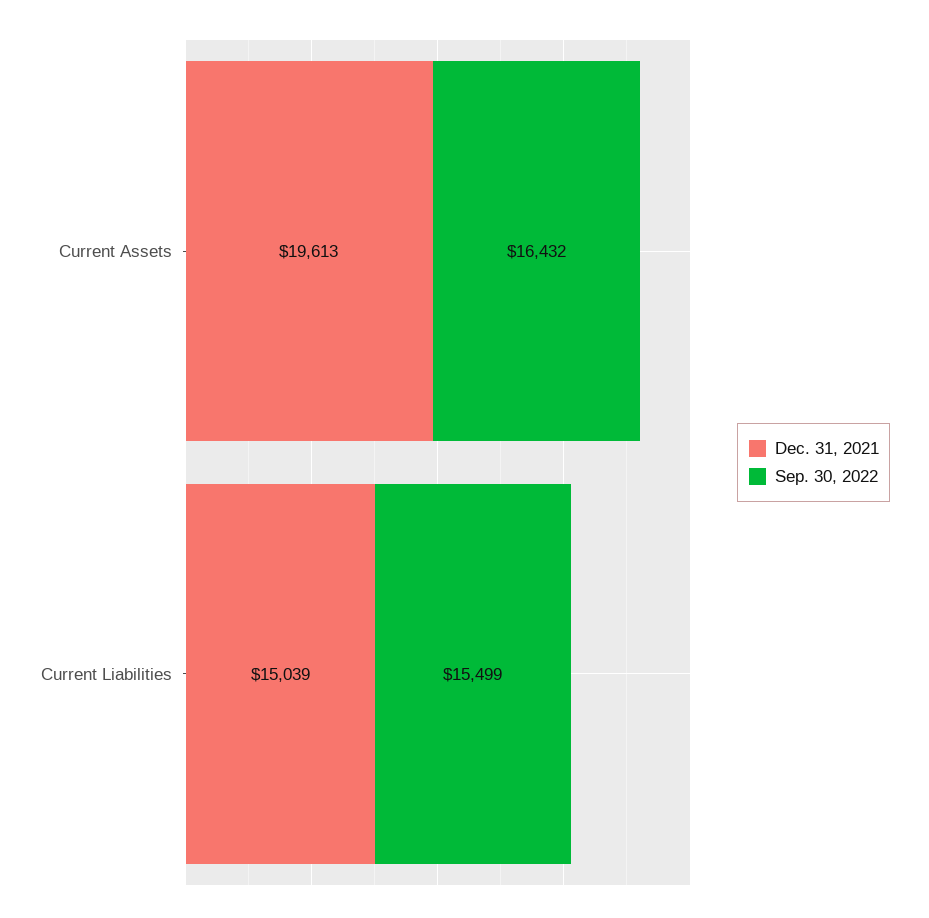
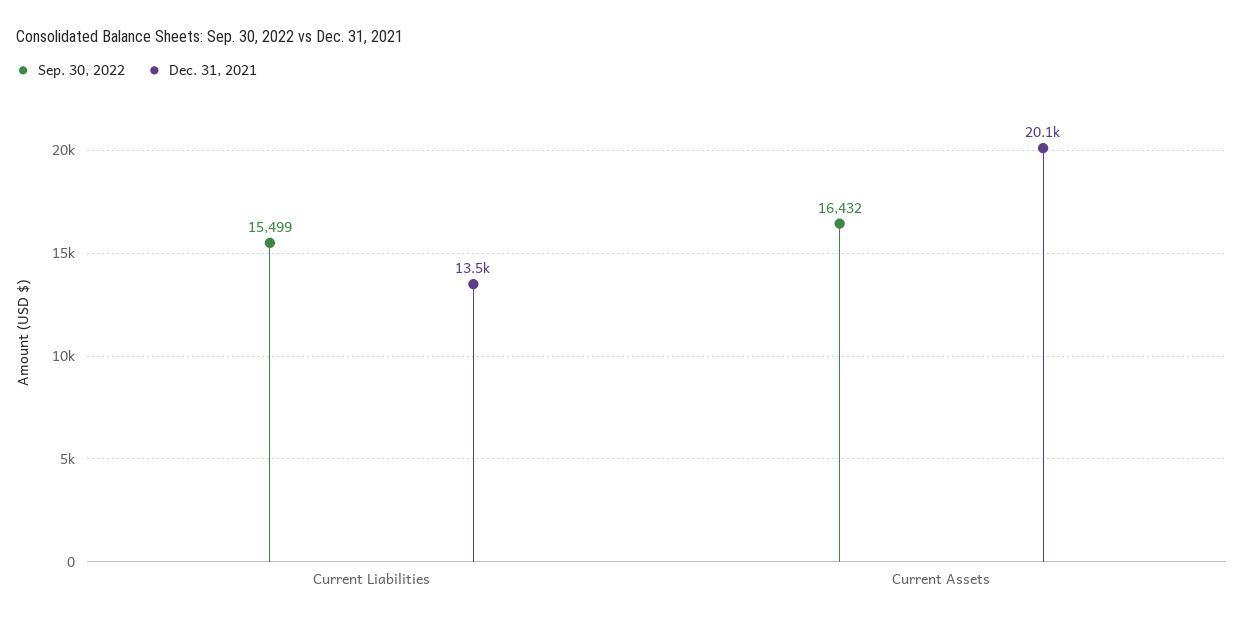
Dec. 31, 2021, Current Assets: 19613 -> 20100
Dec. 31, 2021, Current Liabilities: 15039 -> 13500

